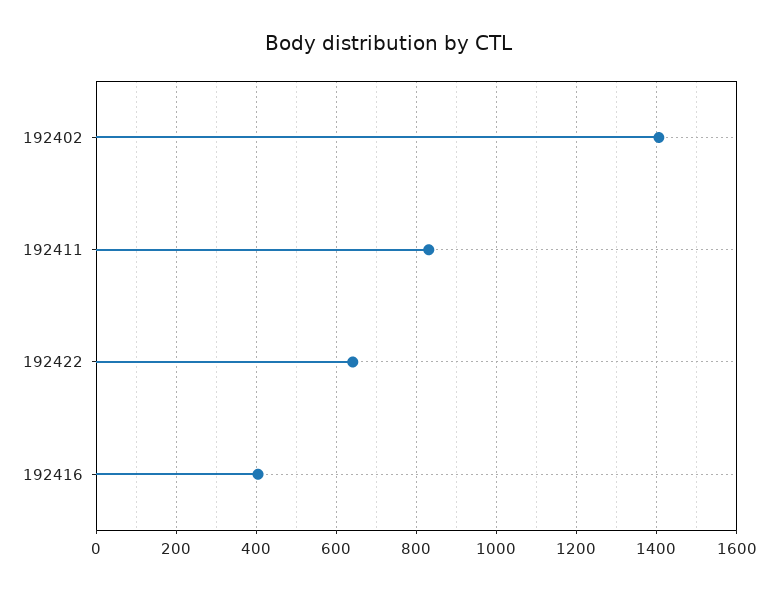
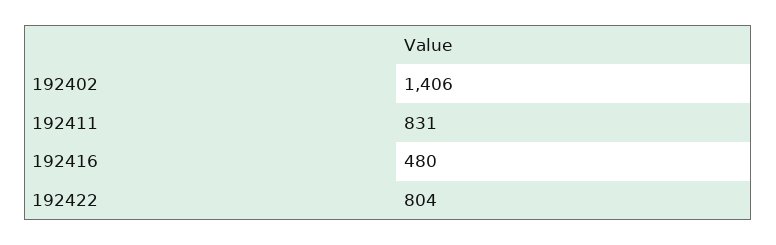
192422: 640 -> 804
192416: 400 -> 480

